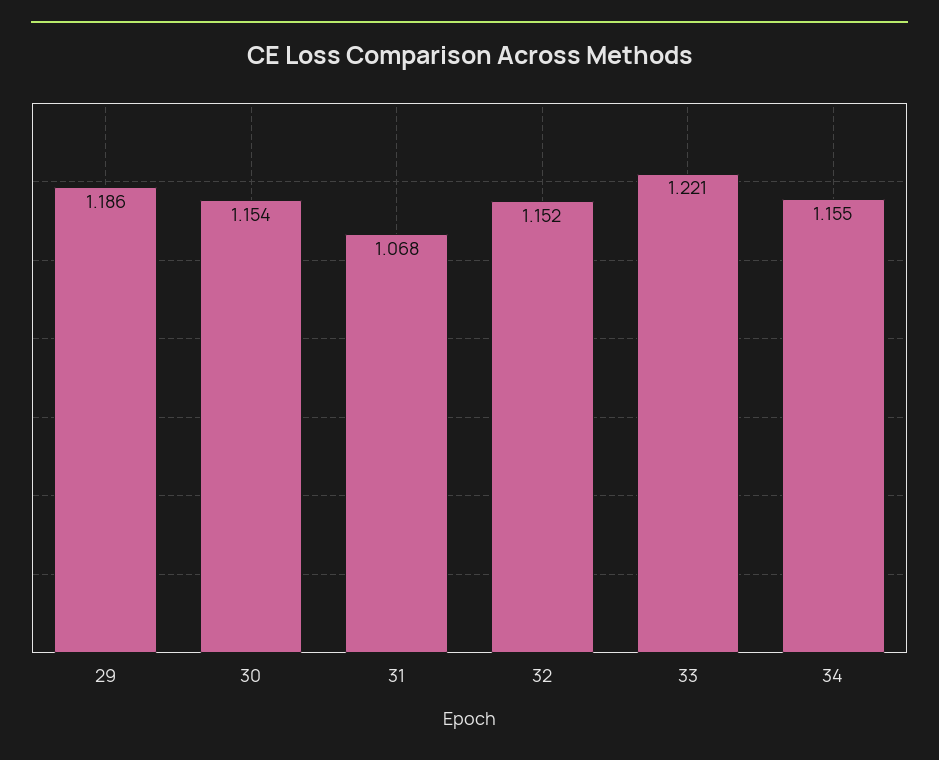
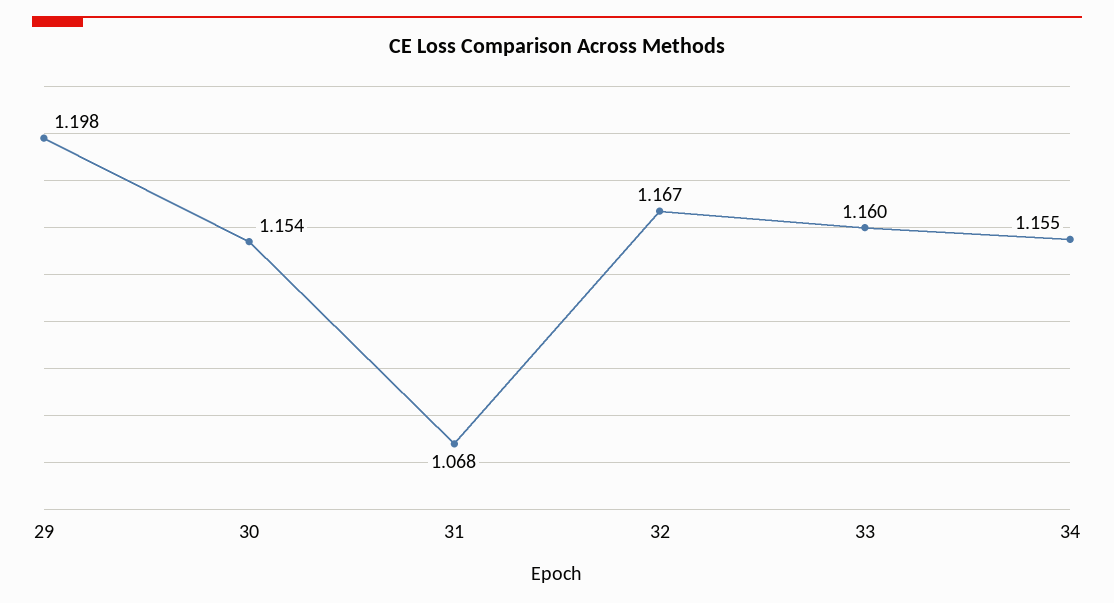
29: 1.186 -> 1.198
32: 1.152 -> 1.167
33: 1.221 -> 1.16

